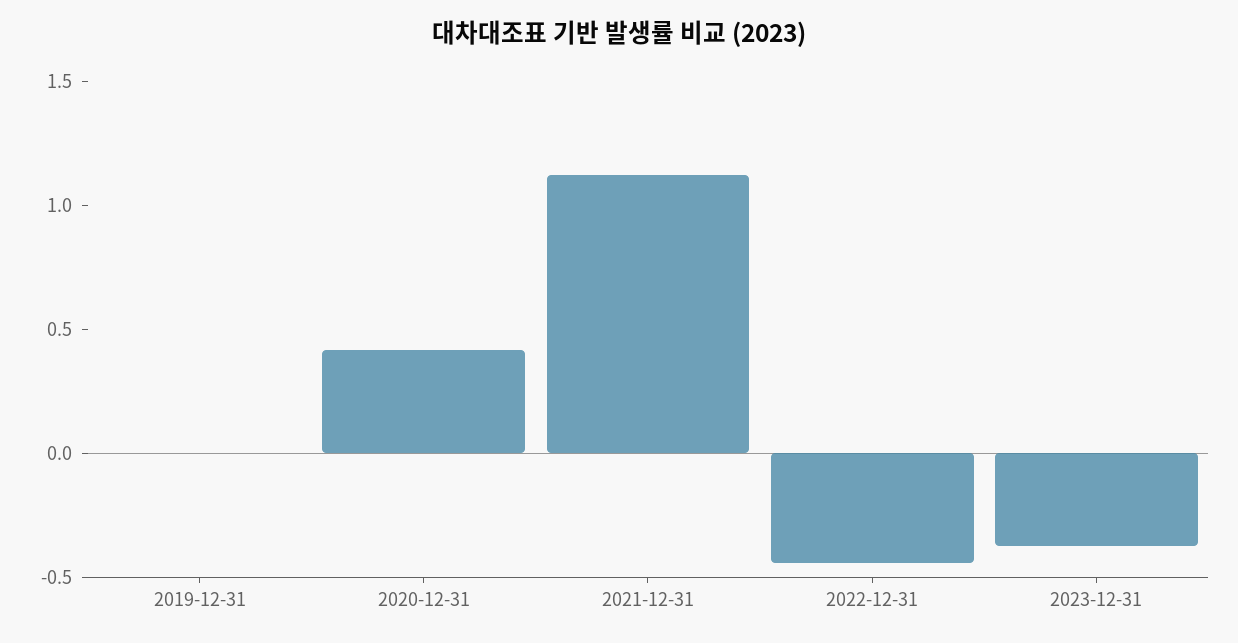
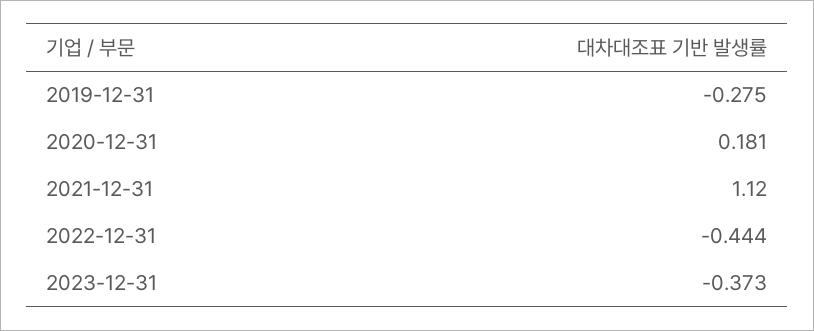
2019-12-31: 0 -> -0.275
2020-12-31: 0.4 -> 0.181

